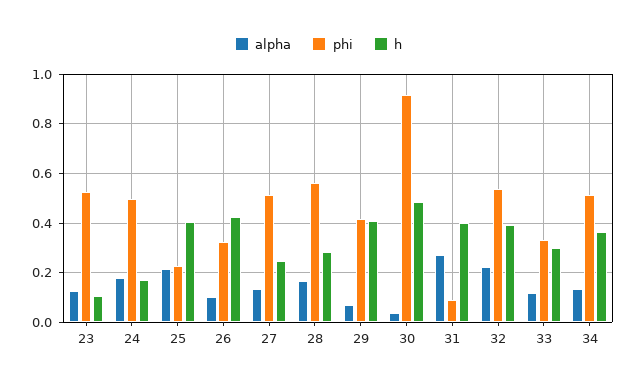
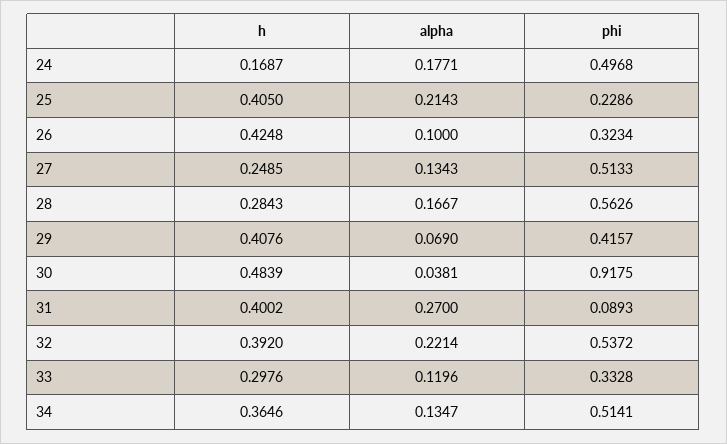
alpha, 23: 0.125 -> none
phi, 23: 0.525 -> none
h, 23: 0.1 -> none

